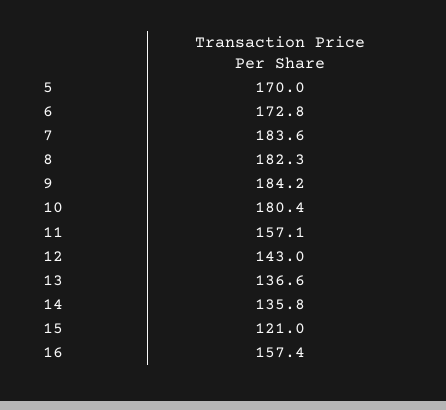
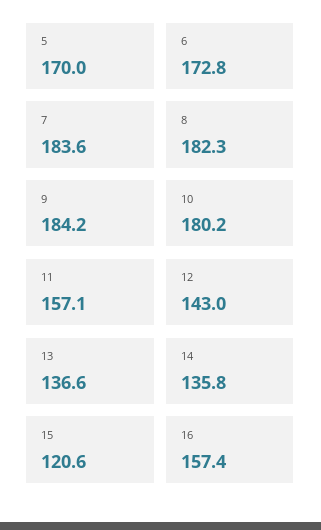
10: 180.4 -> 180.2
15: 121 -> 120.6

